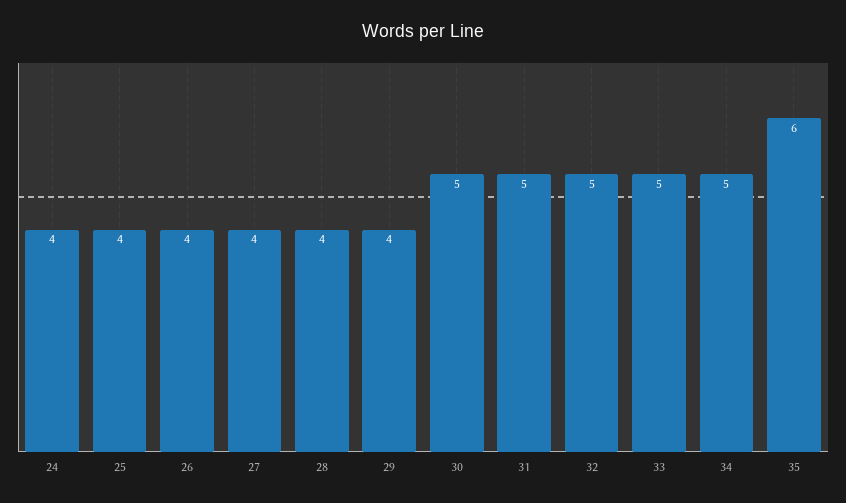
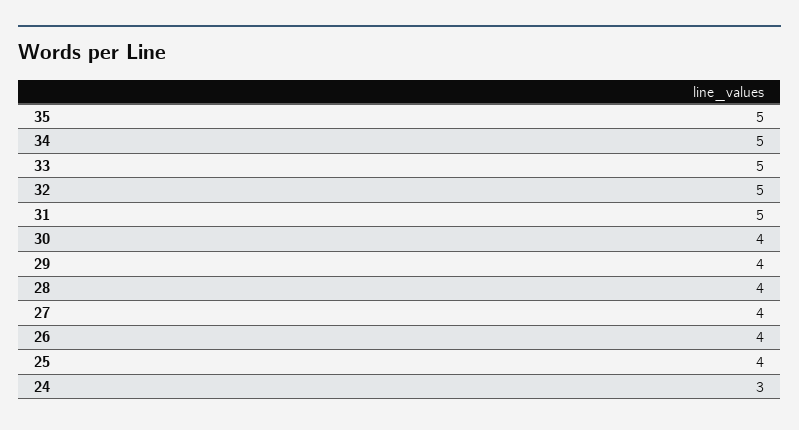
24: 4 -> 3
30: 5 -> 4
35: 6 -> 5

